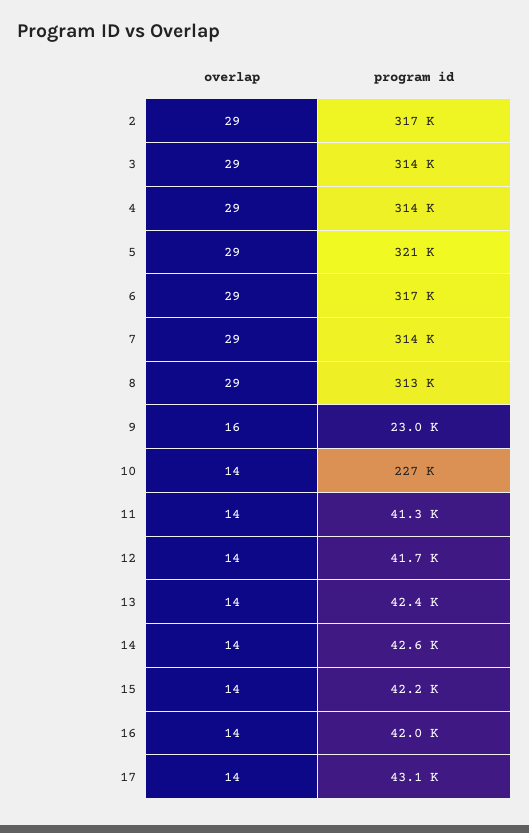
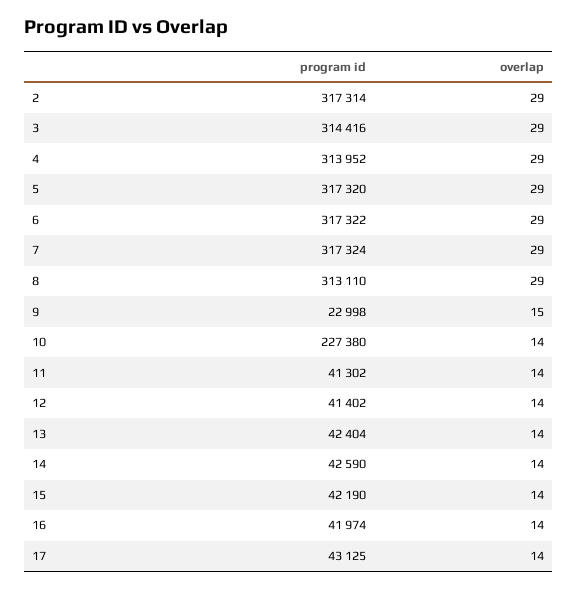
program id, 5: 321000 -> 317320
program id, 7: 314000 -> 317324
overlap, 9: 16 -> 15
program id, 12: 41700 -> 41402

